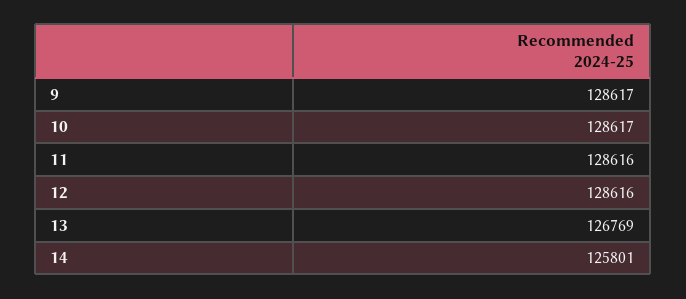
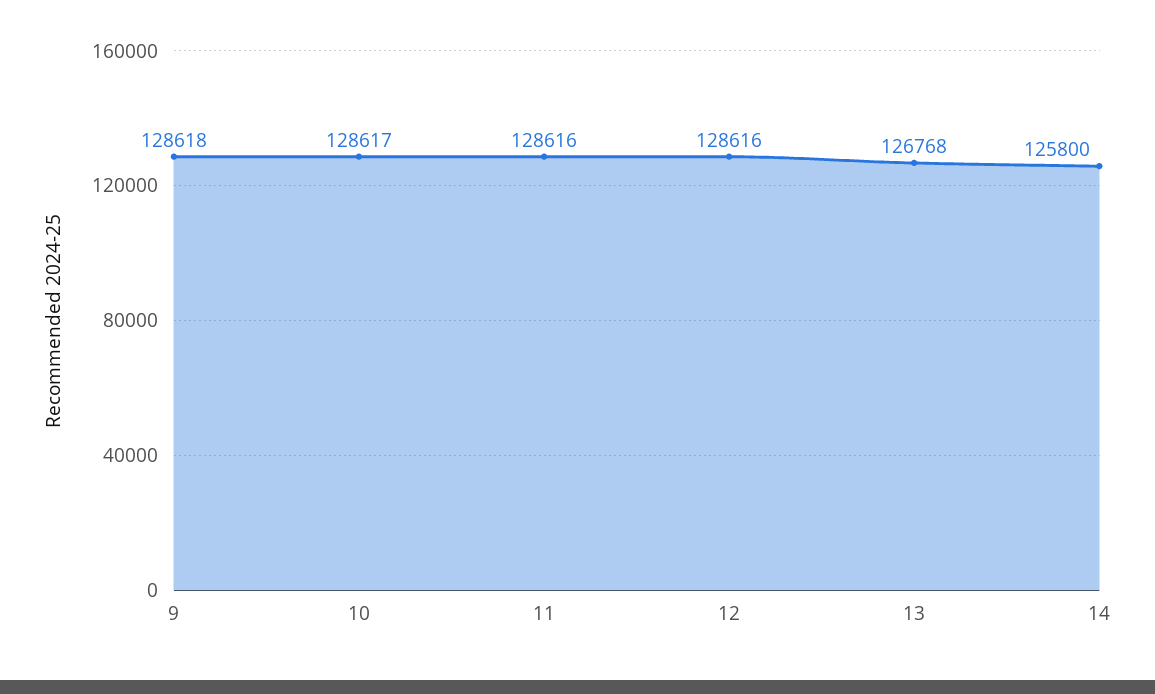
9: 128617 -> 128618
13: 126769 -> 126768
14: 125801 -> 125800

